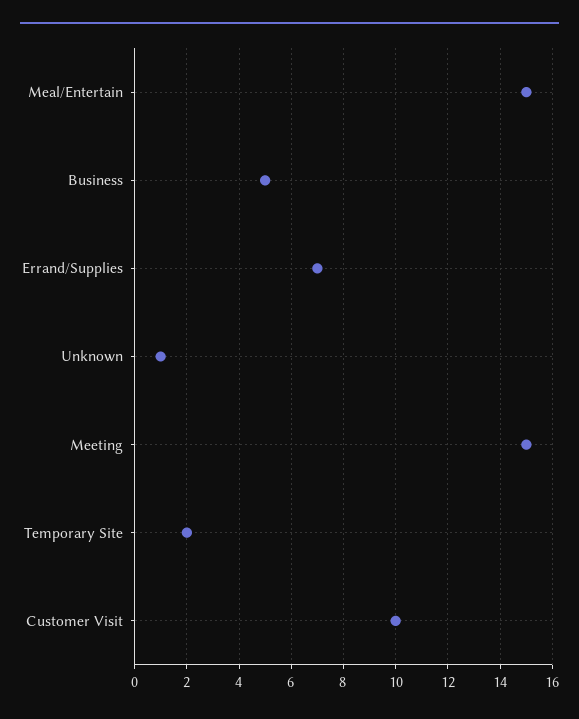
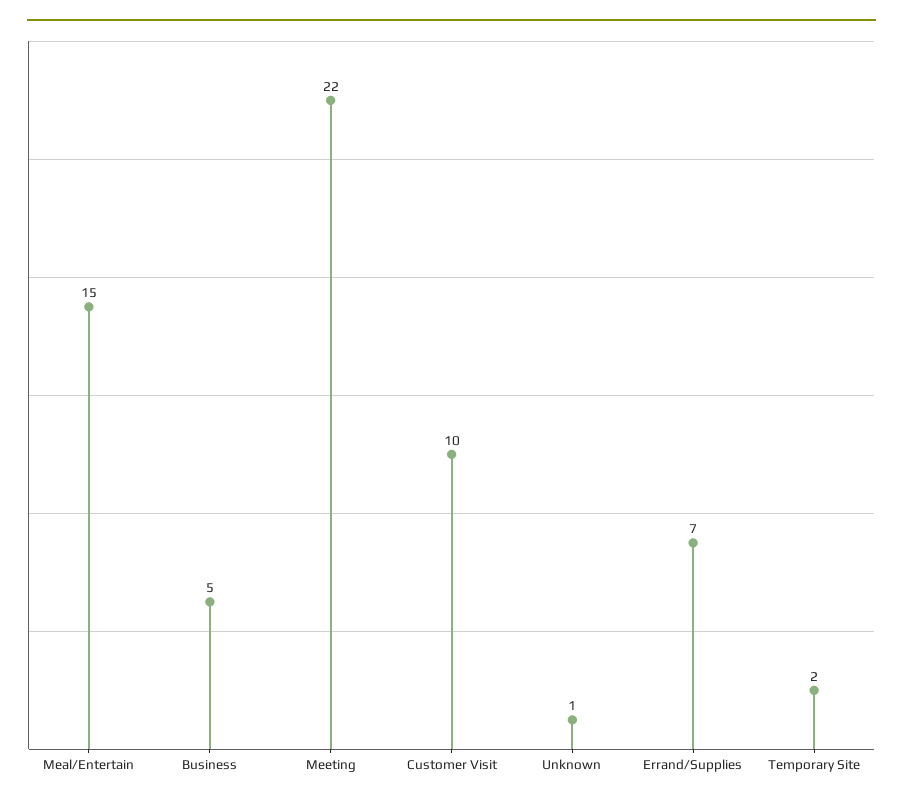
Meeting: 15 -> 22

